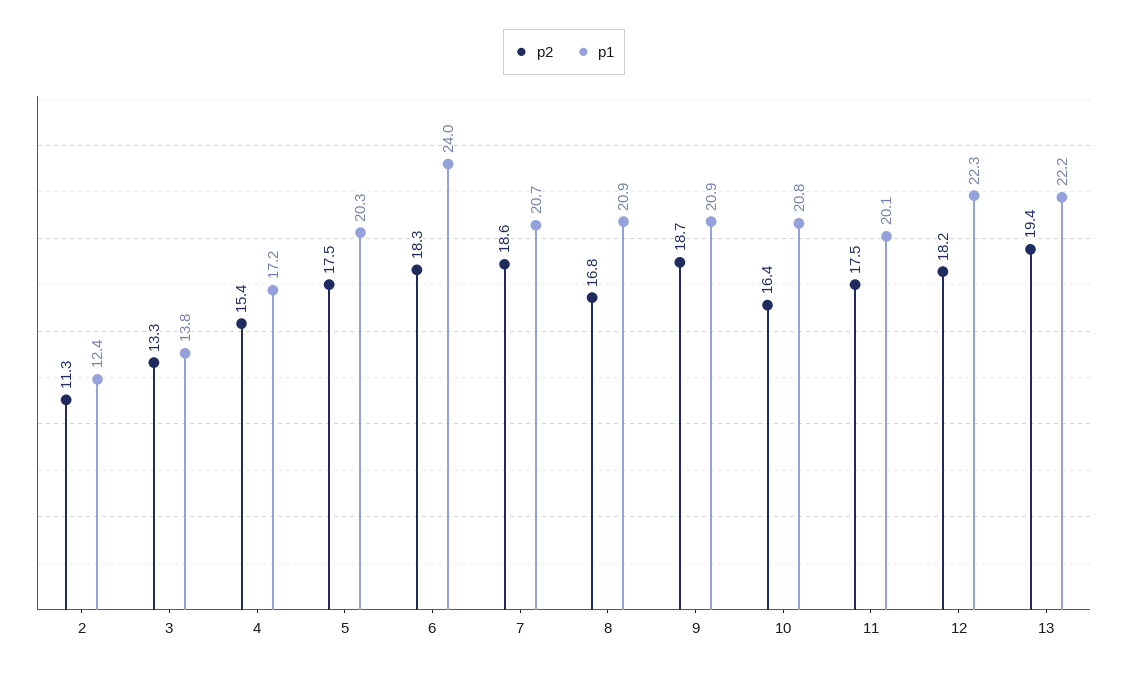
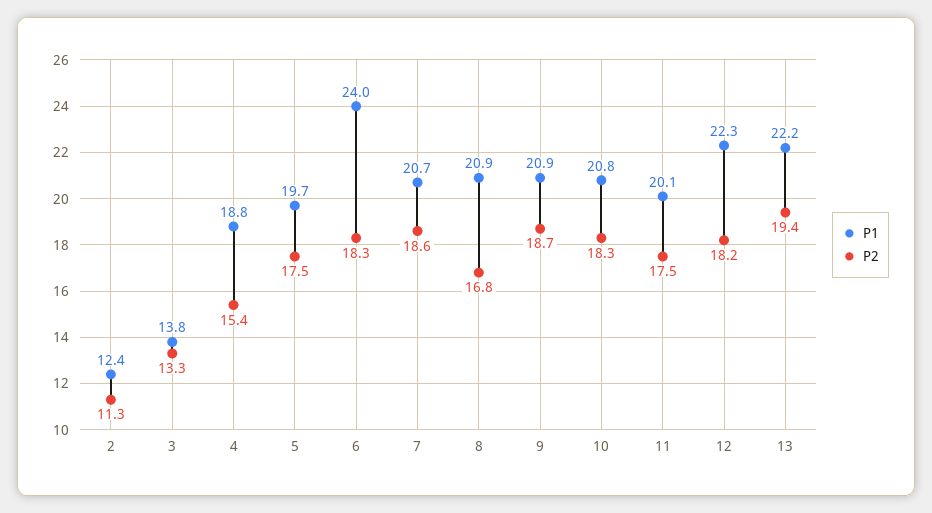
p1, 4: 17.2 -> 18.8
p1, 5: 20.3 -> 19.7
p2, 10: 16.4 -> 18.3

